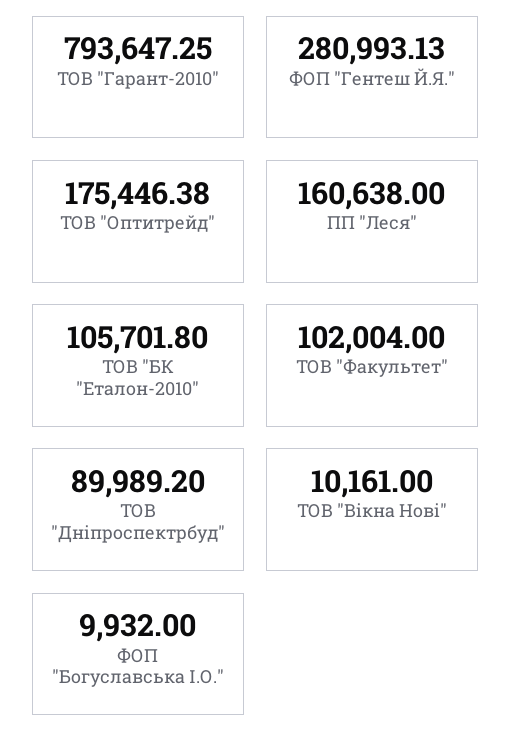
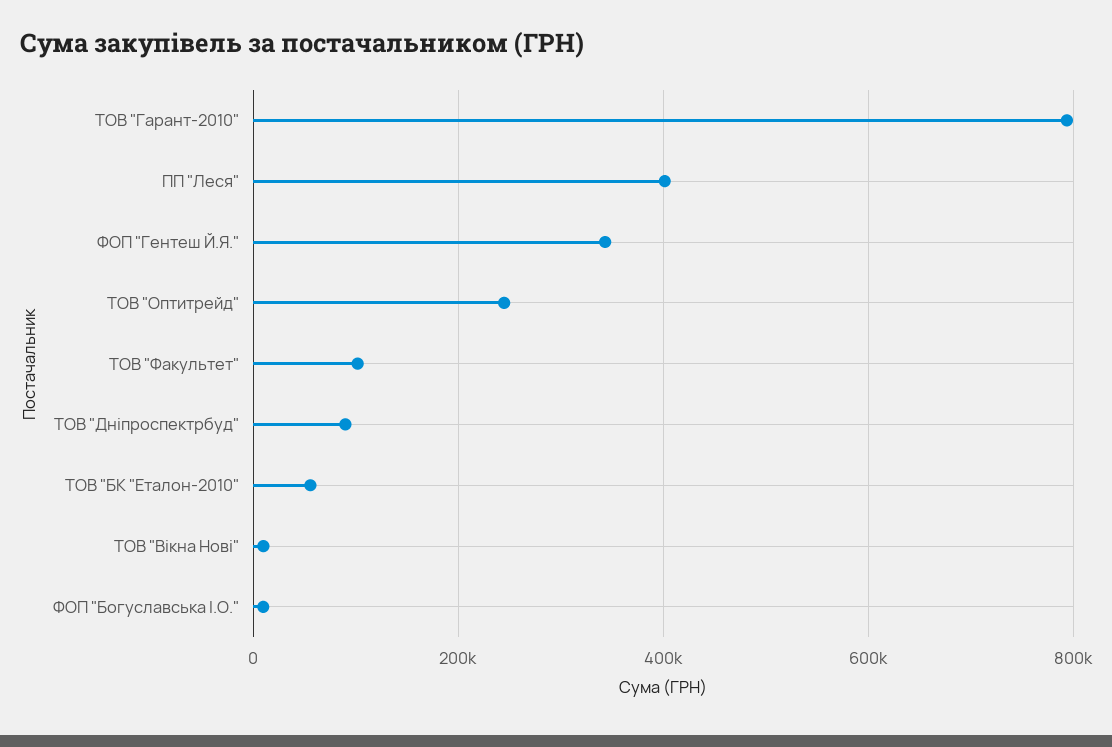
ФОП "Гентеш Й.Я.": 280993.13 -> 340000
ТОВ "Оптитрейд": 175446.38 -> 240000
ПП "Леся": 160638 -> 400000
ТОВ "БК "Еталон-2010": 105701.8 -> 60000

